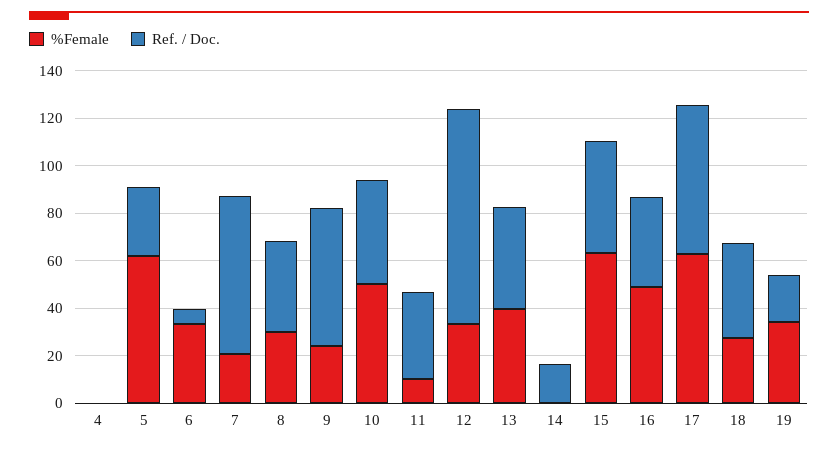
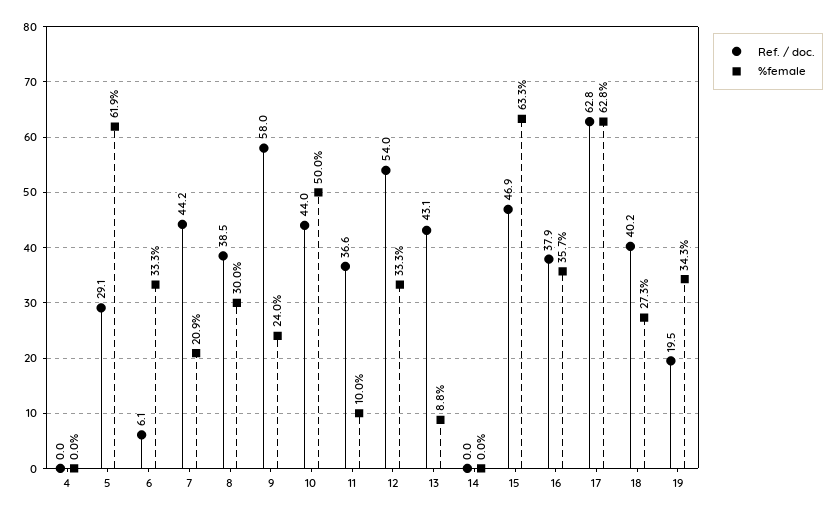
Ref. / Doc., 7: 65 -> 44.2
Ref. / Doc., 12: 90 -> 54
%Female, 13: 40 -> 8.8
Ref. / Doc., 14: 15 -> 0
%Female, 16: 50 -> 35.7

